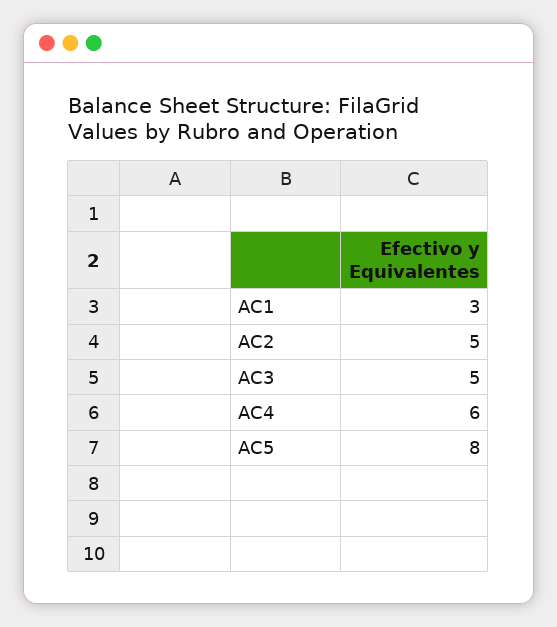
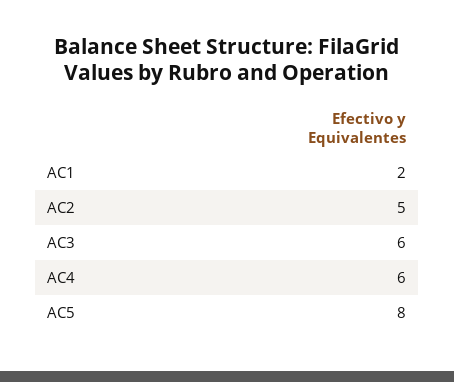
AC1: 3 -> 2
AC3: 5 -> 6

